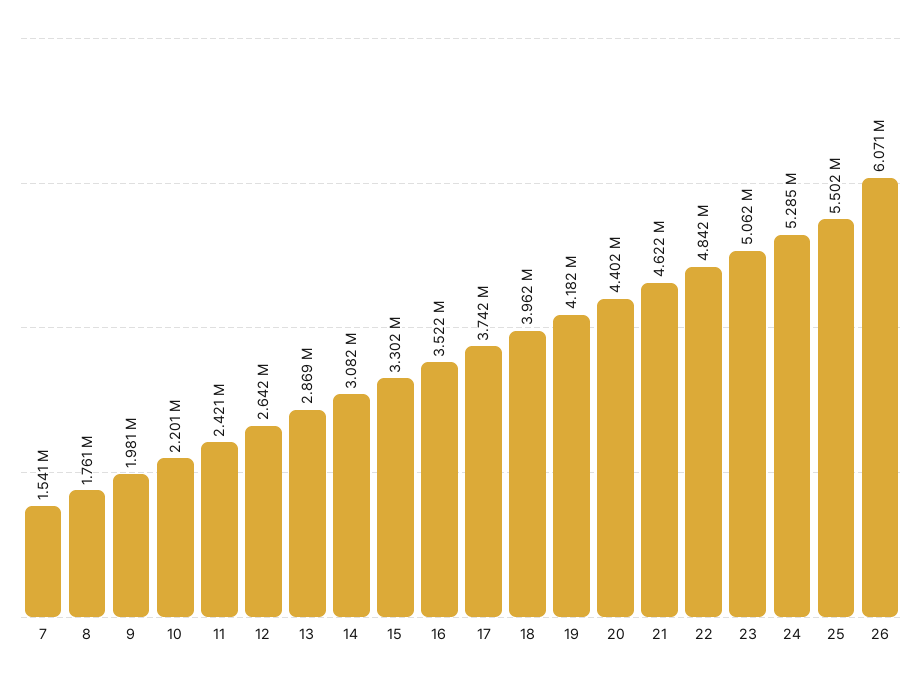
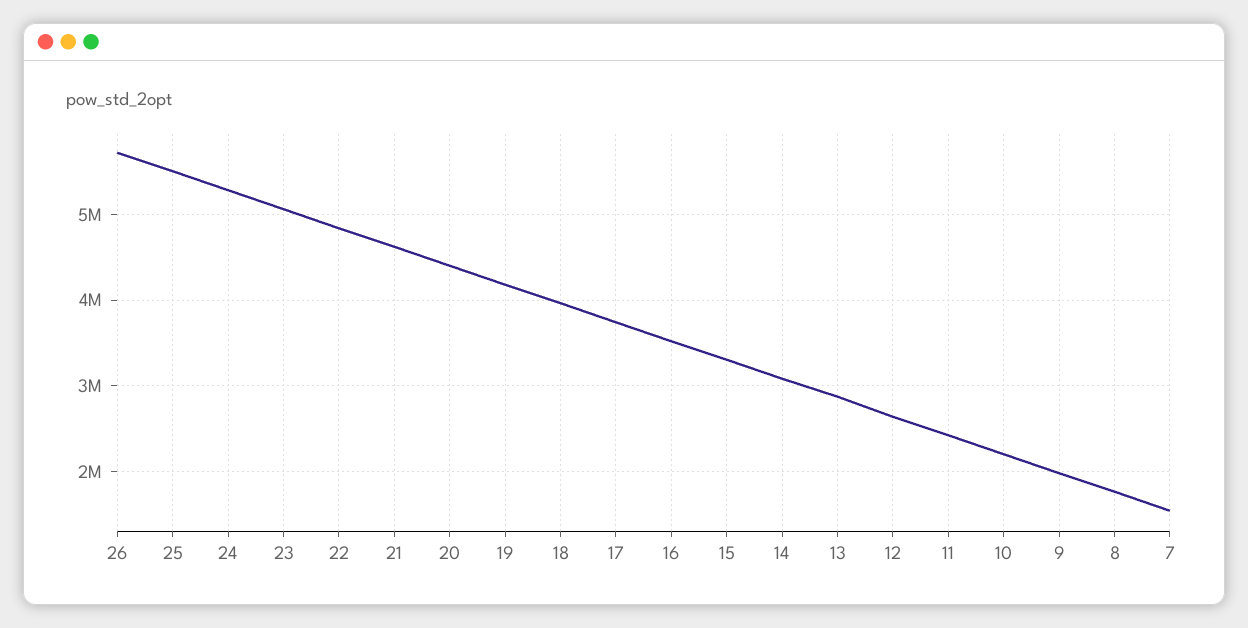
26: 6071000 -> 5700000

